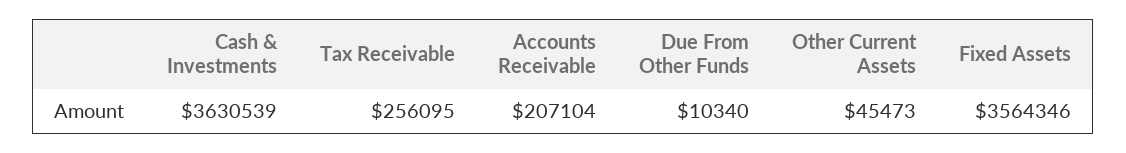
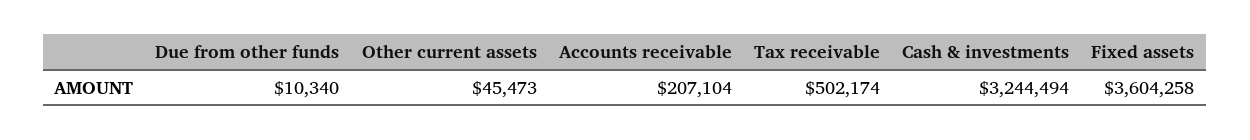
Cash & Investments: 3630539 -> 3244494
Tax Receivable: 256095 -> 502174
Fixed Assets: 3564346 -> 3604258

